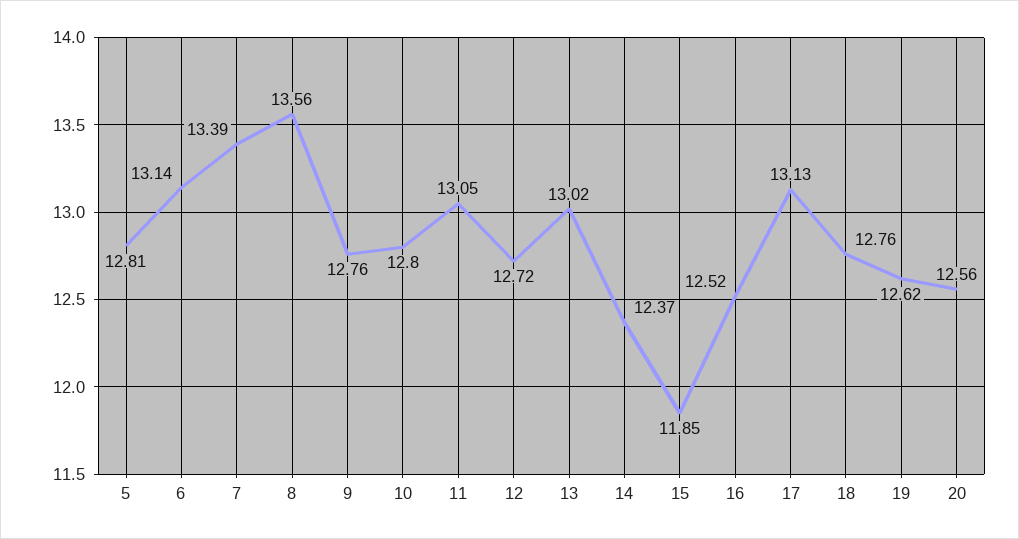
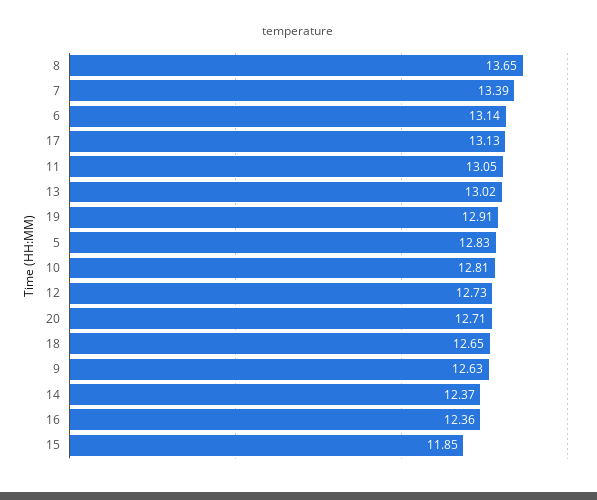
5: 12.81 -> 12.83
8: 13.56 -> 13.65
9: 12.76 -> 12.63
10: 12.8 -> 12.81
12: 12.72 -> 12.73
16: 12.52 -> 12.36
18: 12.76 -> 12.65
19: 12.62 -> 12.91
20: 12.56 -> 12.71

